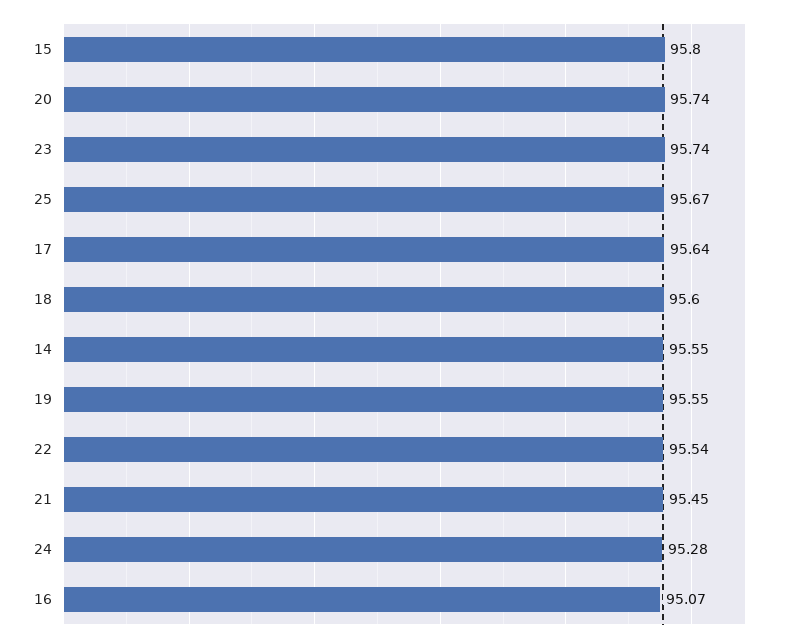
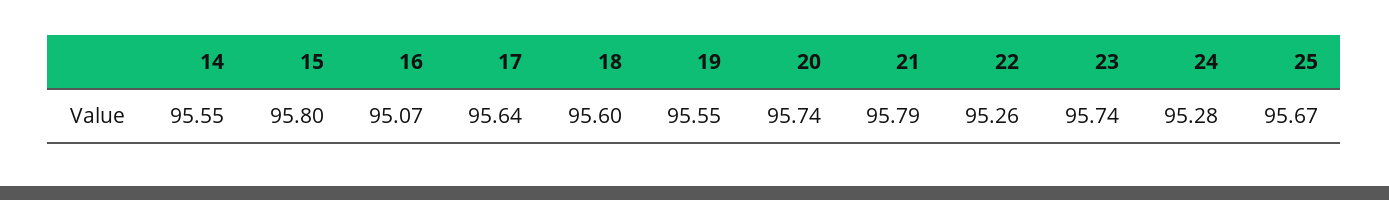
22: 95.54 -> 95.26
21: 95.45 -> 95.79

